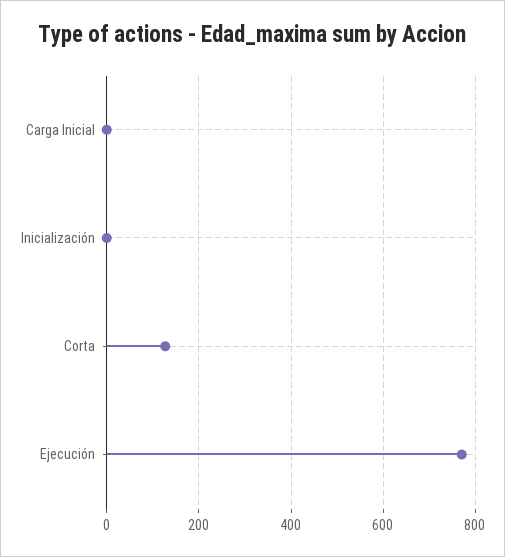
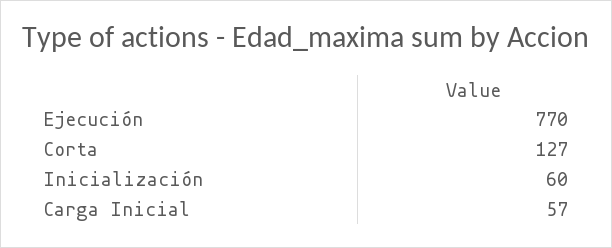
Carga Inicial: 0 -> 57
Inicialización: 0 -> 60

